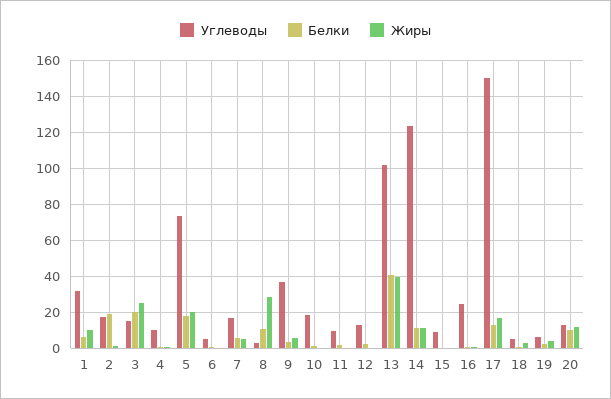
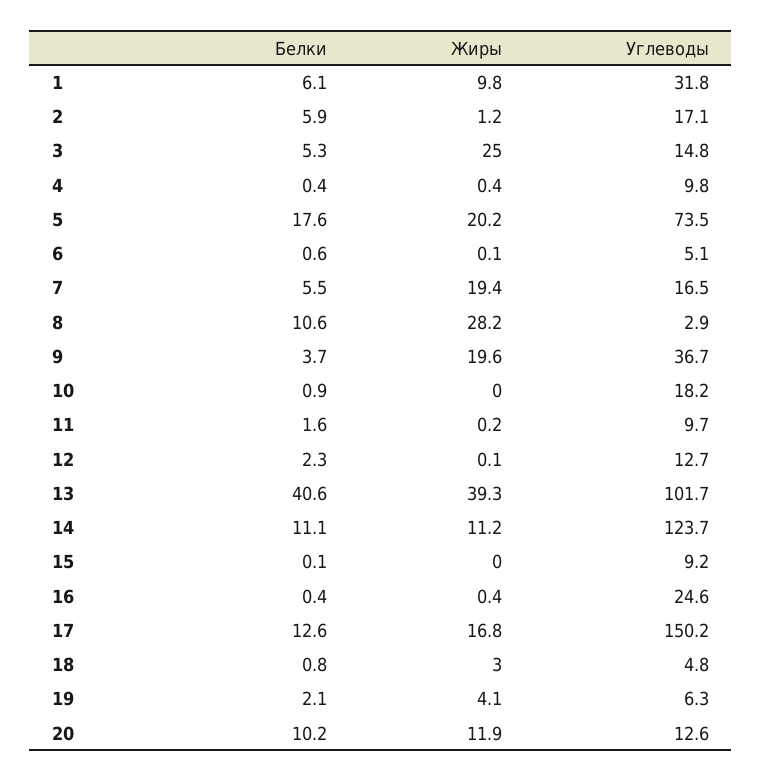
Белки, 2: 20 -> 5.9
Белки, 3: 20 -> 5.3
Жиры, 7: 5 -> 19.4
Жиры, 9: 5 -> 19.6

